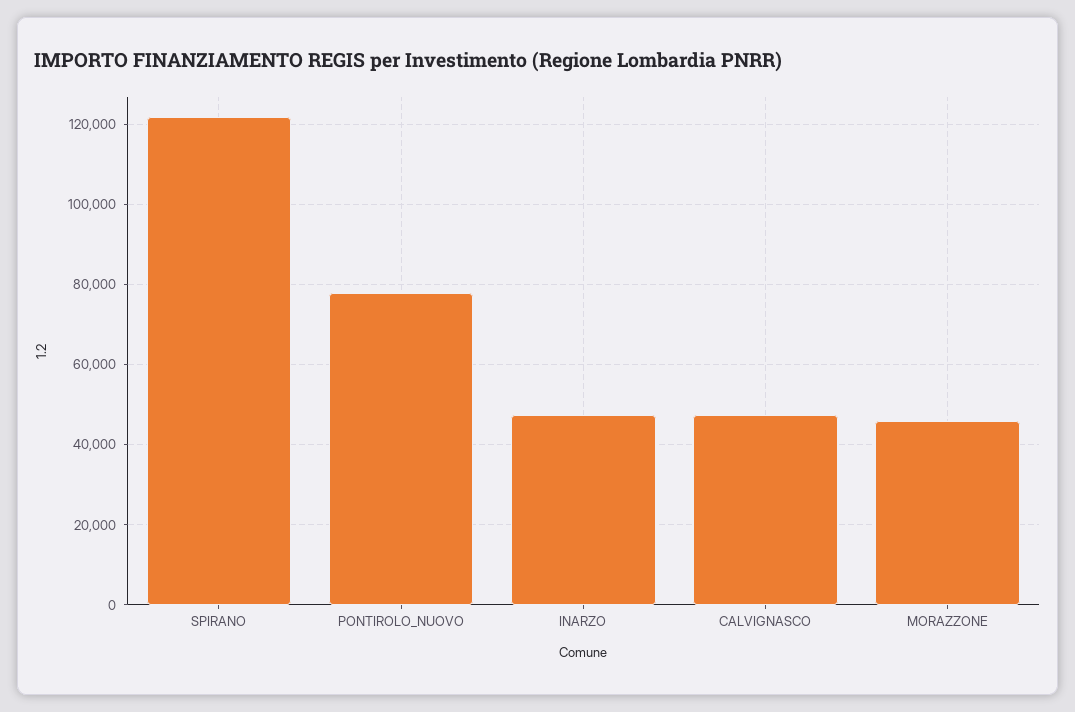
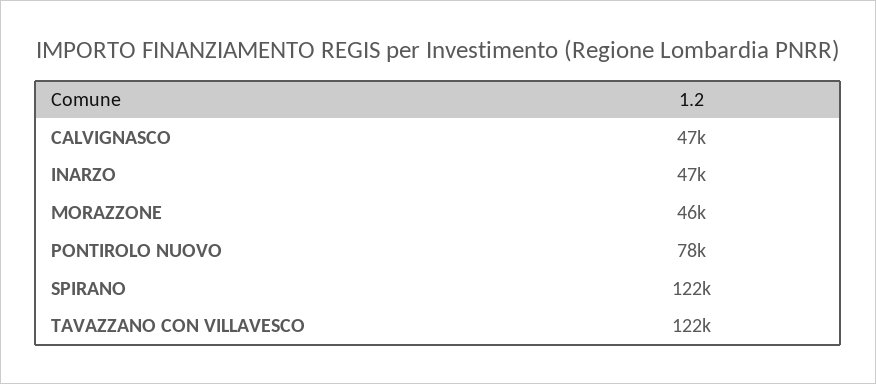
TAVAZZANO CON VILLAVESCO: none -> 122000

